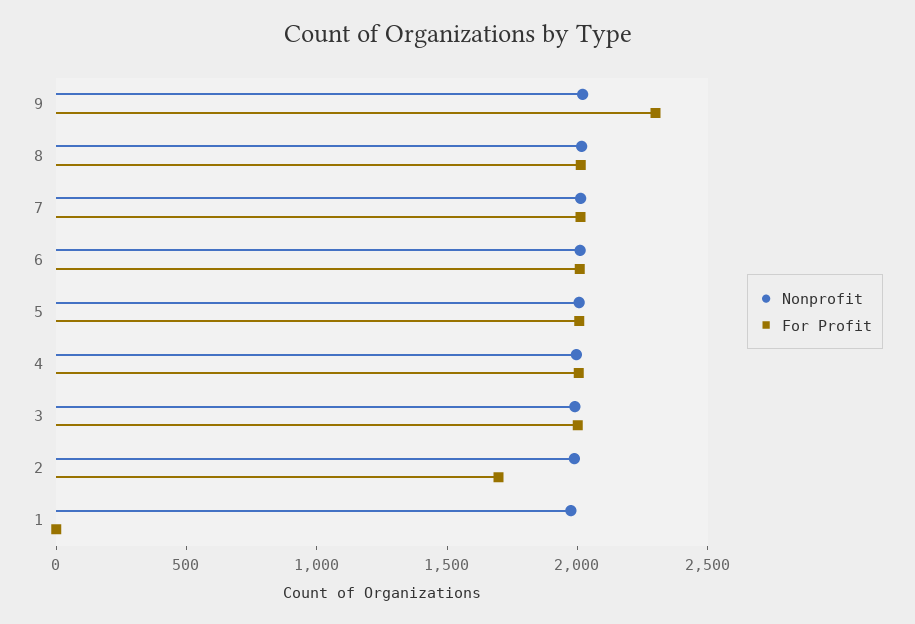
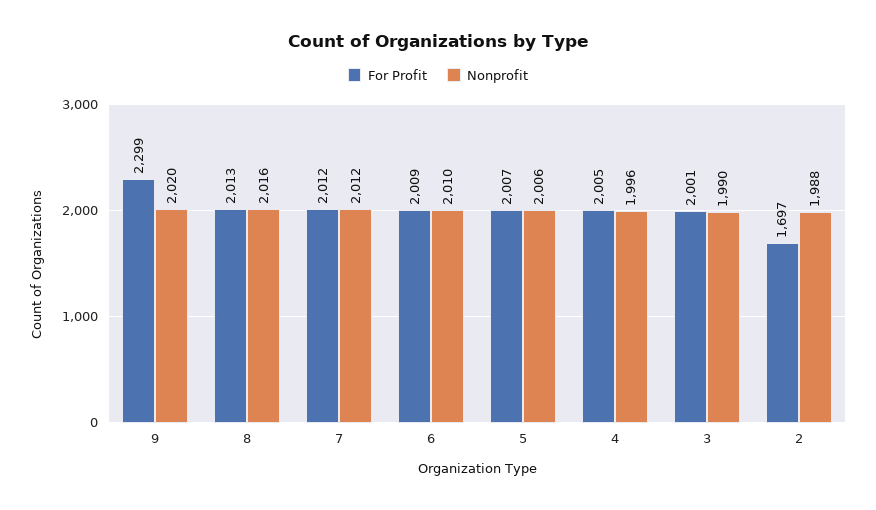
Nonprofit, 1: 2000 -> none
For Profit, 1: 0 -> none

